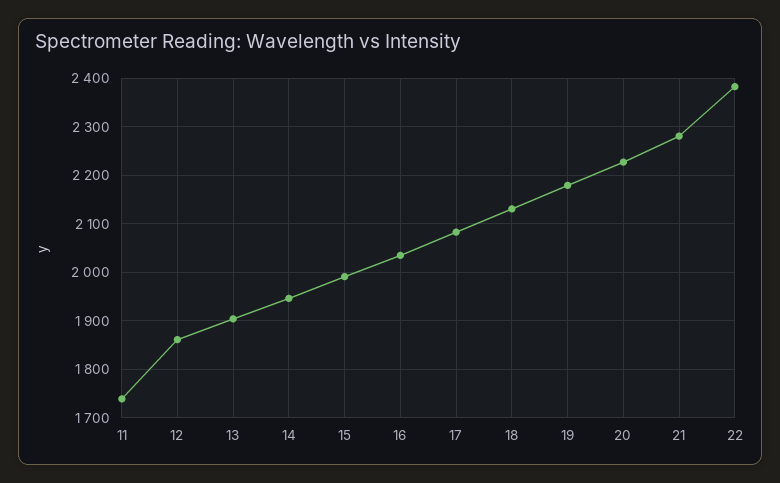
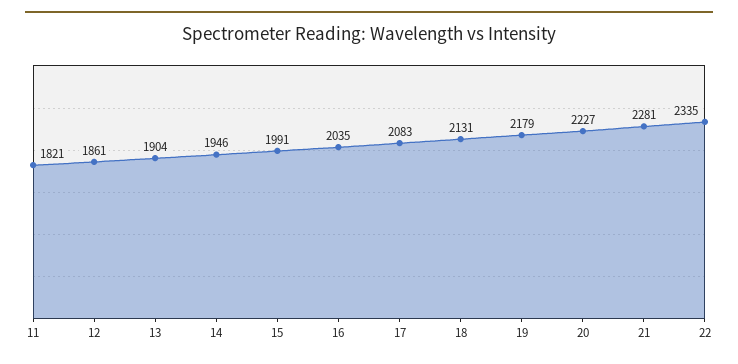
11: 1740 -> 1821
22: 2380 -> 2335

